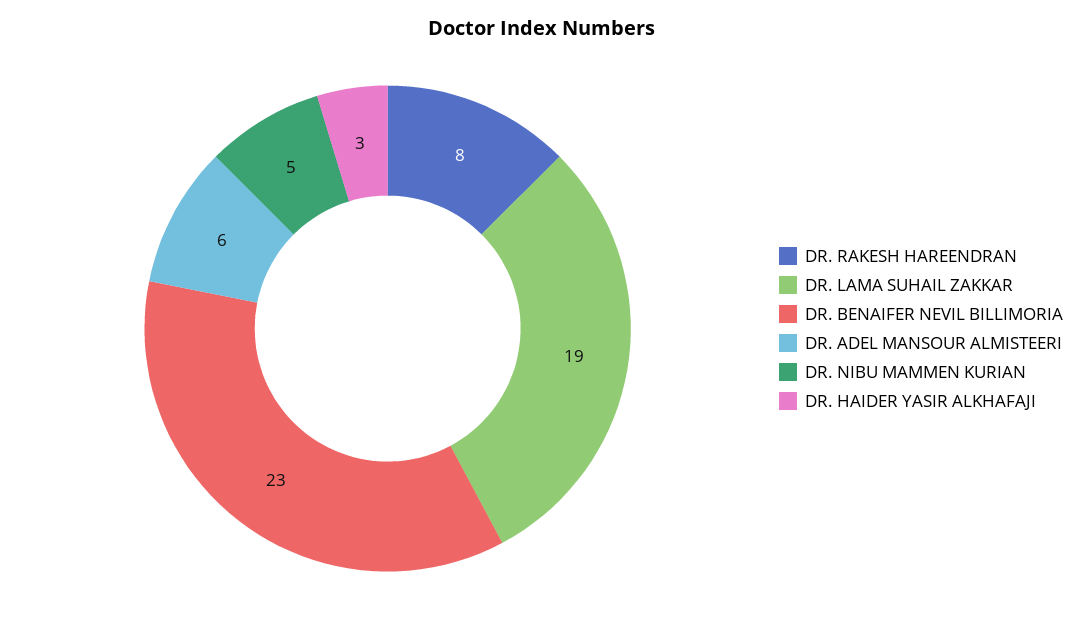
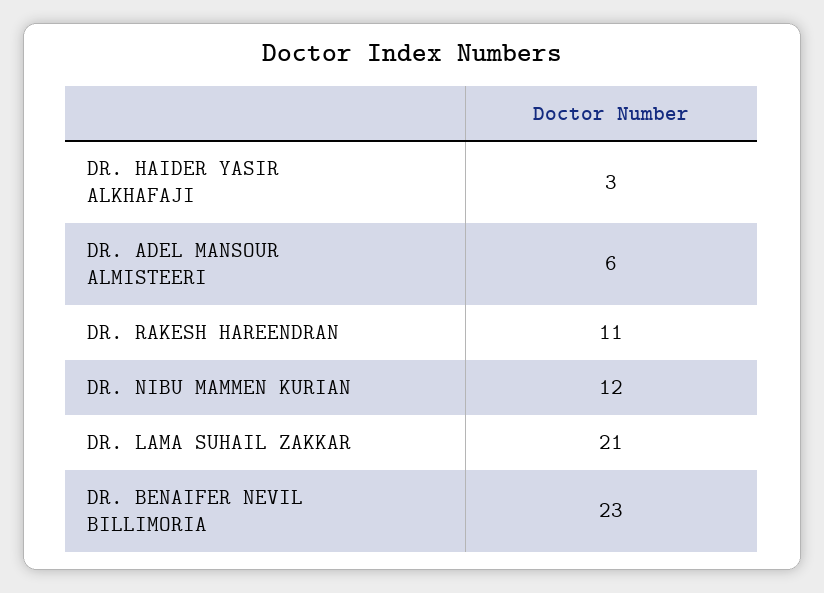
DR. RAKESH HAREENDRAN: 8 -> 11
DR. LAMA SUHAIL ZAKKAR: 19 -> 21
DR. NIBU MAMMEN KURIAN: 5 -> 12

